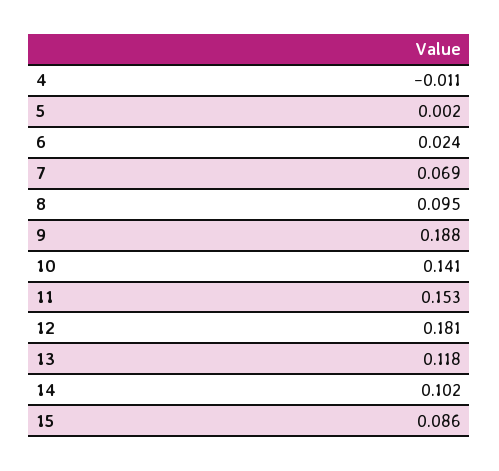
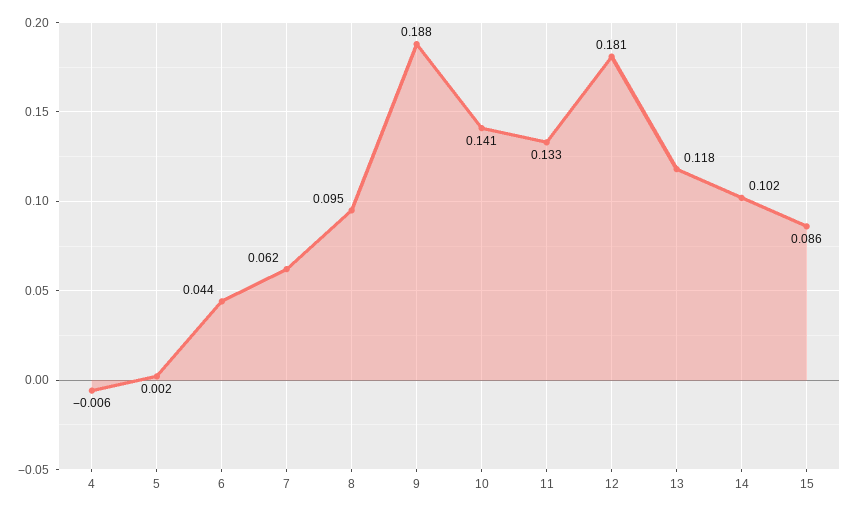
4: -0.011 -> -0.006
6: 0.024 -> 0.044
7: 0.069 -> 0.062
11: 0.153 -> 0.133

